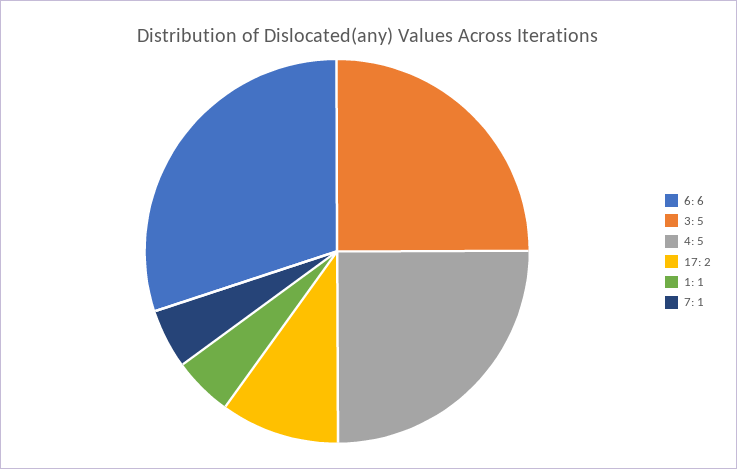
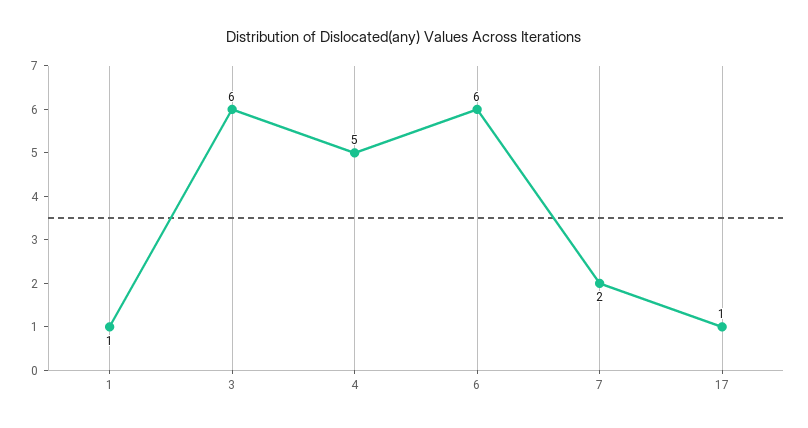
3: 5 -> 6
17: 2 -> 1
7: 1 -> 2

